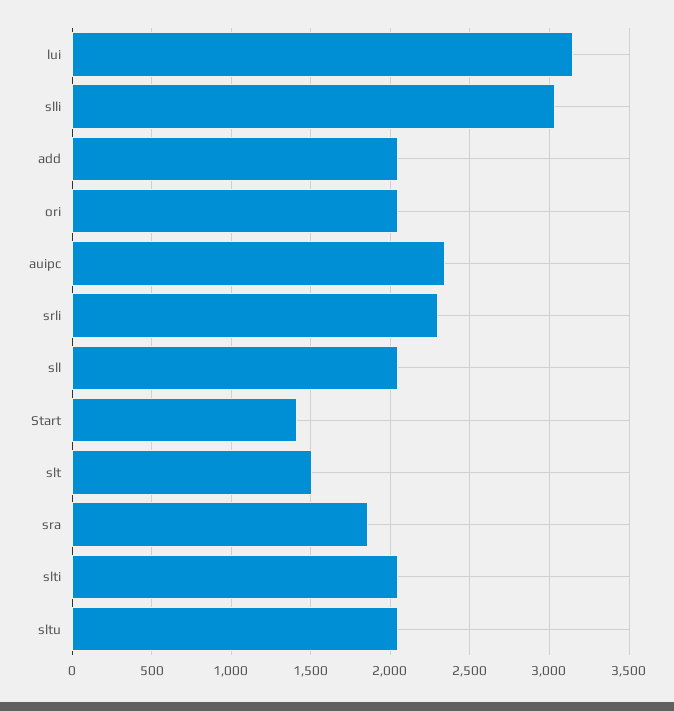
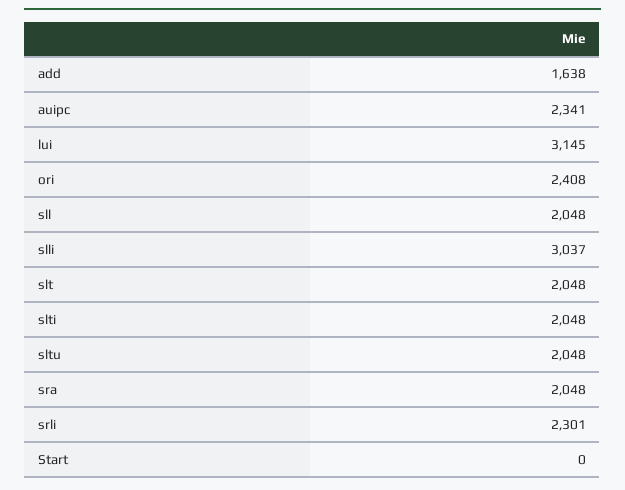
add: 2050 -> 1638
ori: 2050 -> 2408
Start: 1400 -> 0
slt: 1500 -> 2048
sra: 1850 -> 2048

